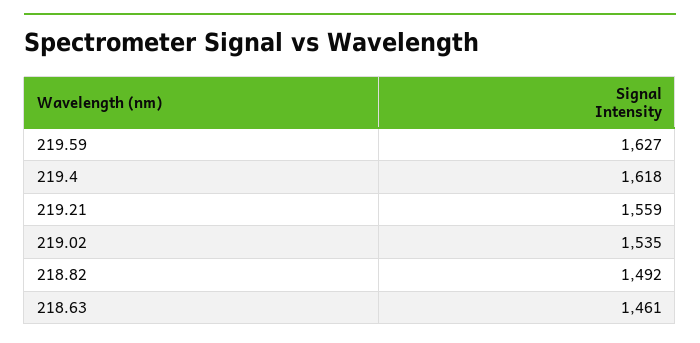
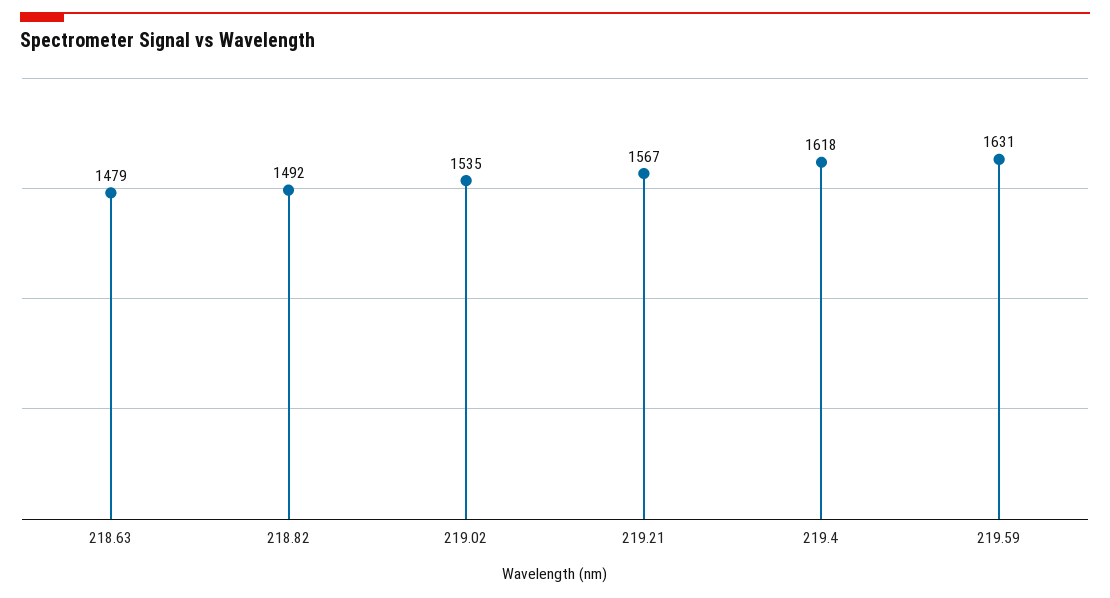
219.59: 1627 -> 1631
219.21: 1559 -> 1567
218.63: 1461 -> 1479

